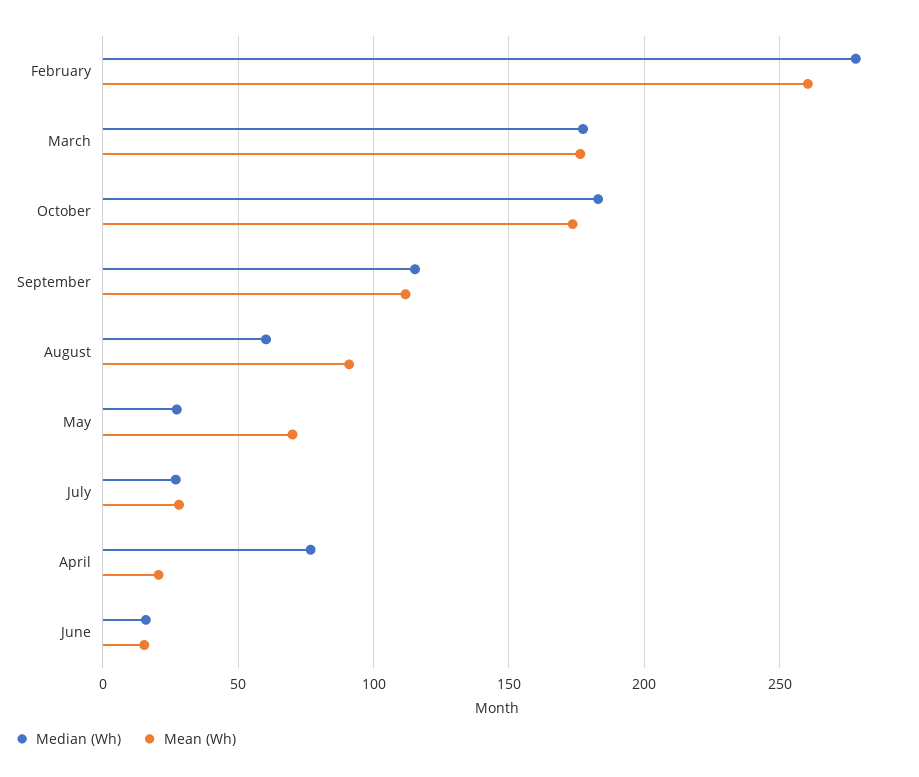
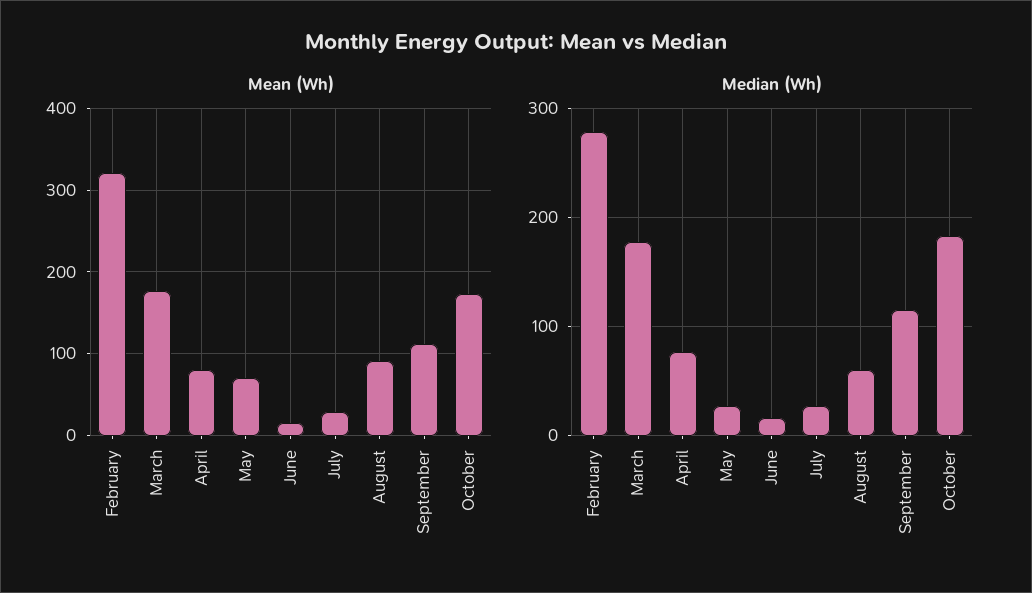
Mean (Wh), February: 260 -> 320
Mean (Wh), April: 20 -> 80

